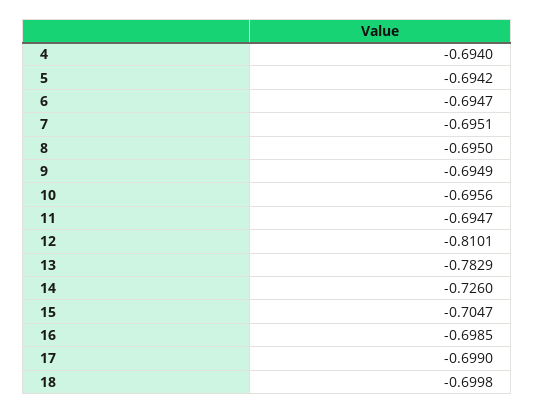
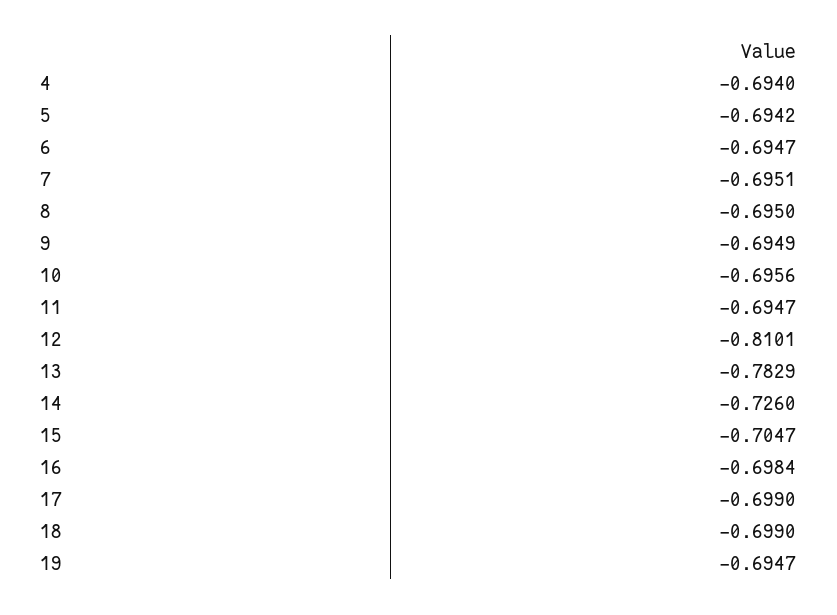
16: -0.6985 -> -0.6984
18: -0.6998 -> -0.699
19: none -> -0.6947

